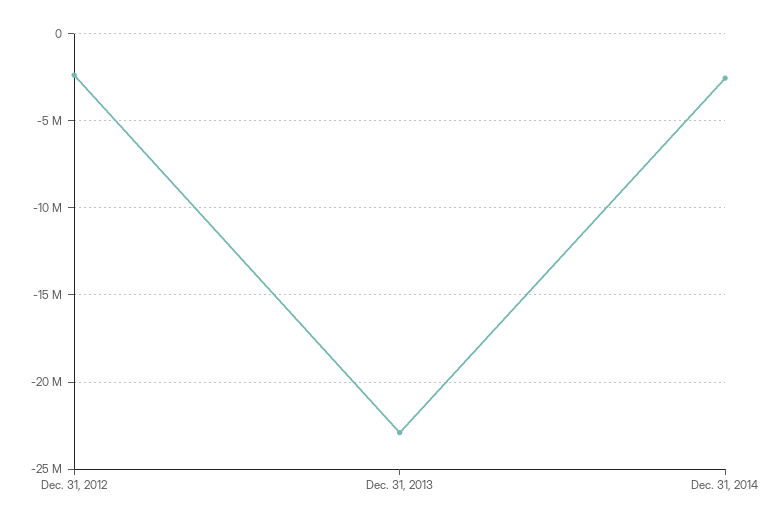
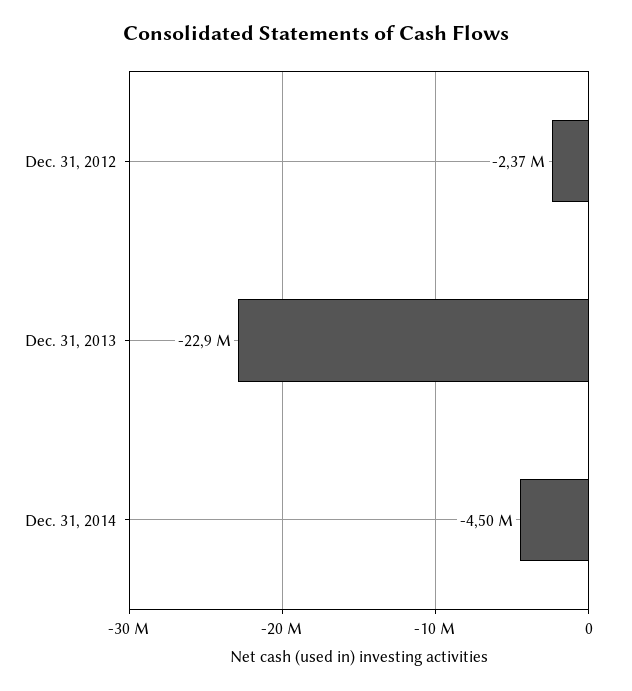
Dec. 31, 2014: -2500000 -> -4500000

